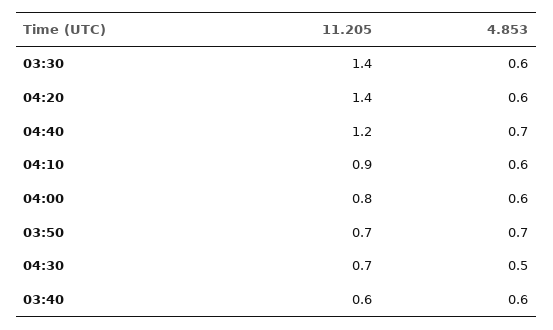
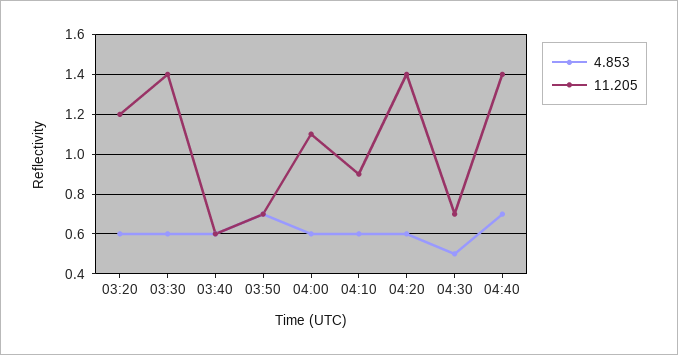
11.205, 04:40: 1.2 -> 1.4
11.205, 04:00: 0.8 -> 1.1
4.853, 03:20: none -> 0.6
11.205, 03:20: none -> 1.2

